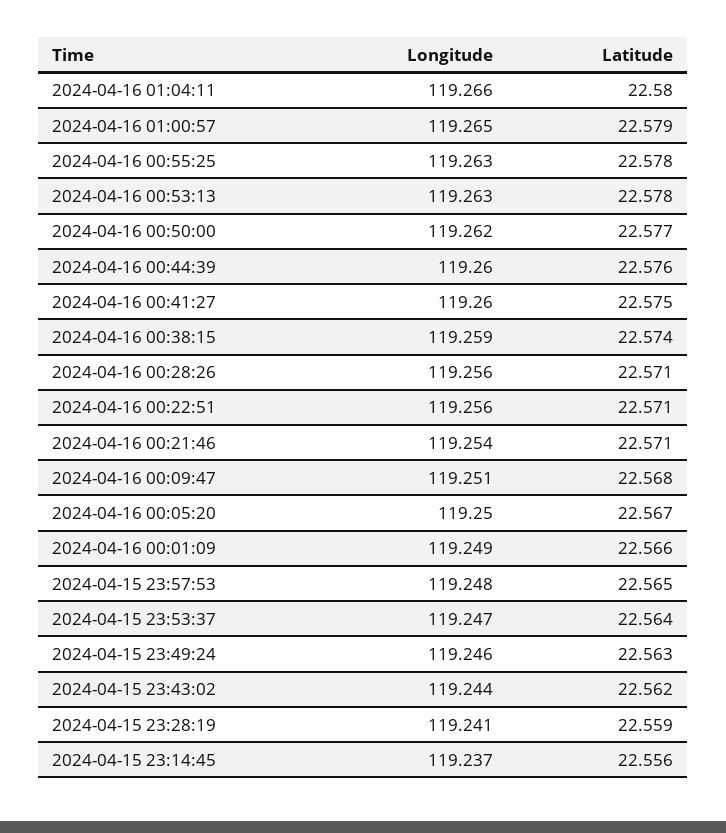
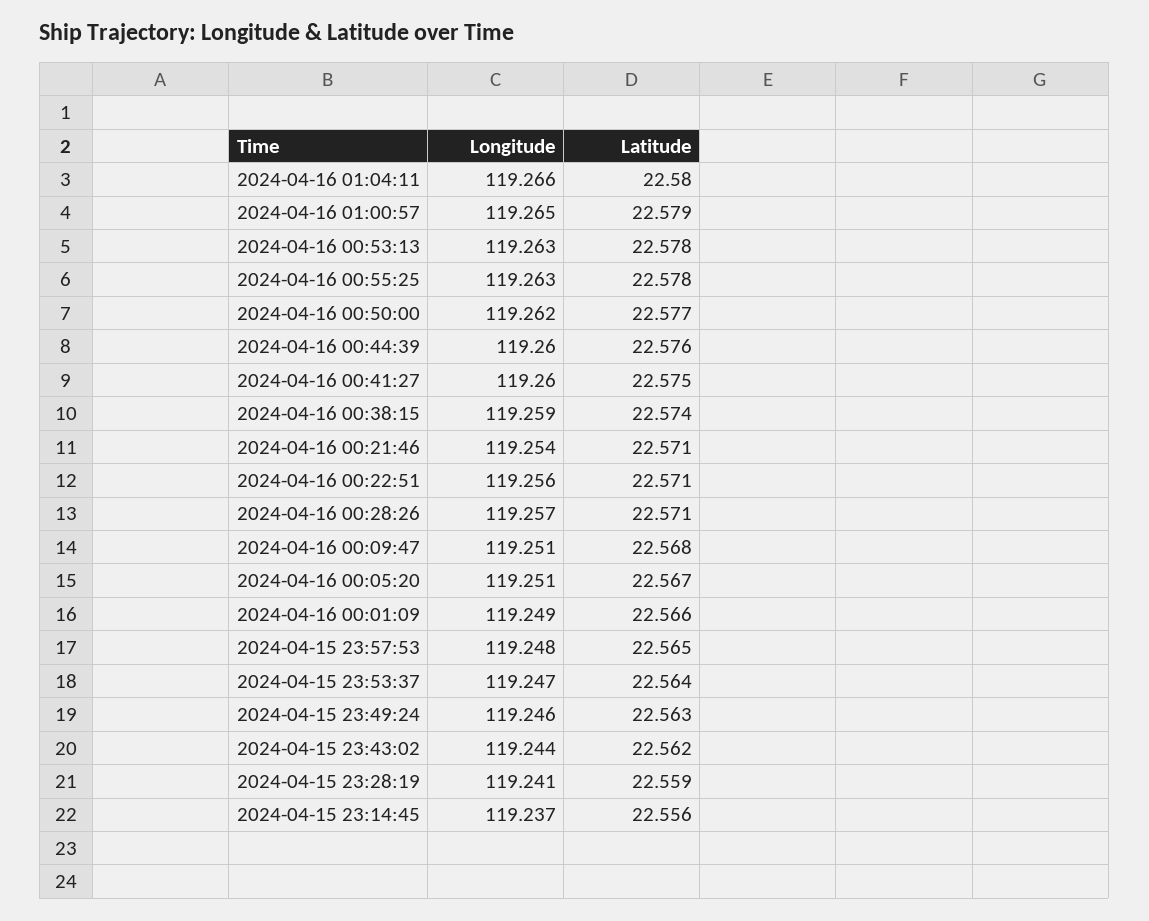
Longitude, 2024-04-16 00:28:26: 119.256 -> 119.257
Longitude, 2024-04-16 00:05:20: 119.25 -> 119.251

